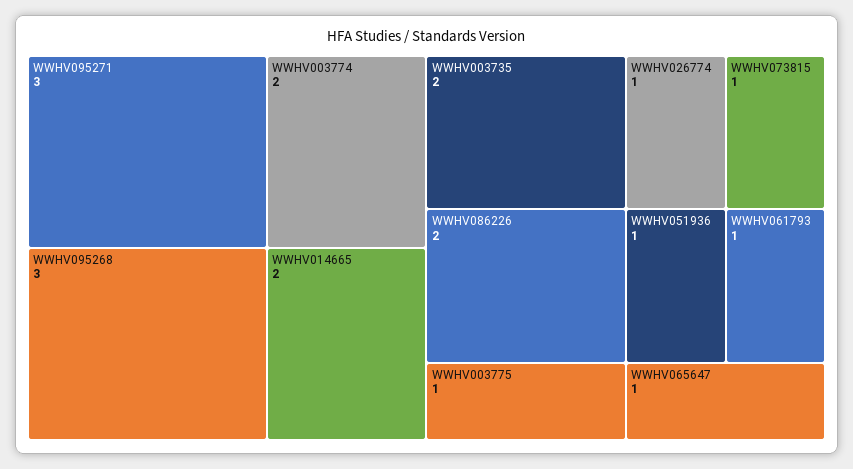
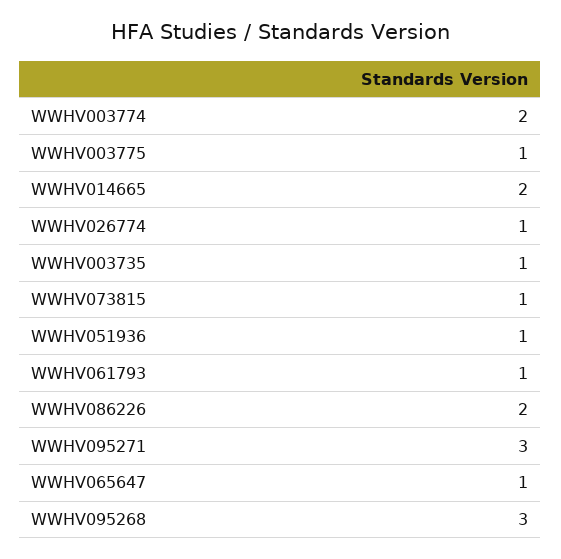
WWHV003735: 2 -> 1

